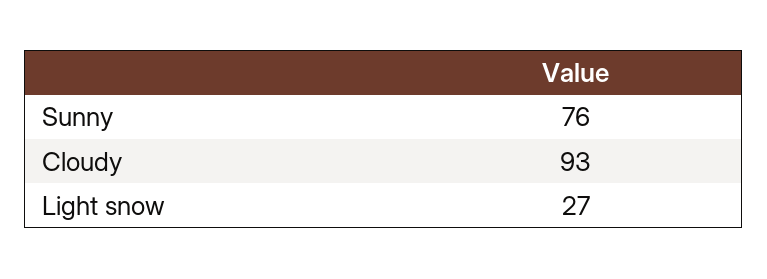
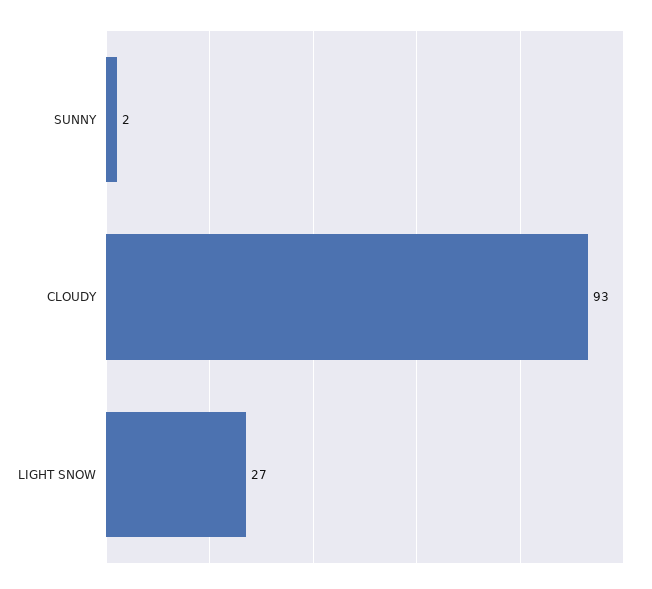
Sunny: 76 -> 2

